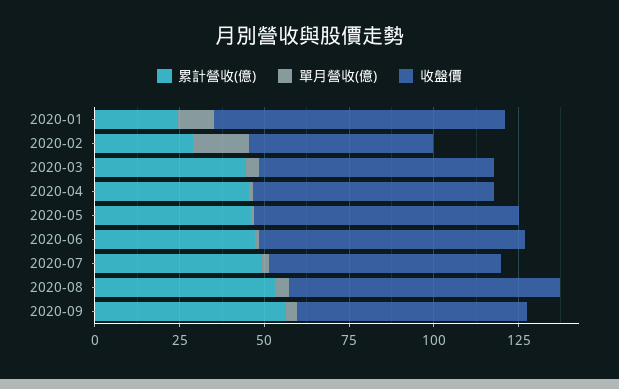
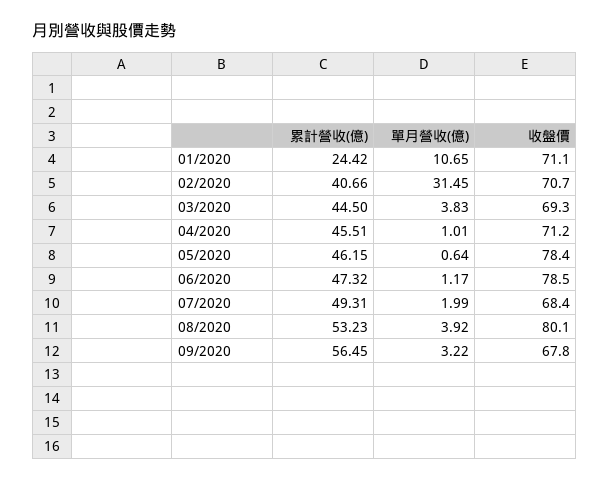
收盤價, 2020-01: 85 -> 71.1
累計營收(億), 2020-02: 30 -> 40.66
單月營收(億), 2020-02: 15 -> 31.45
收盤價, 2020-02: 55 -> 70.7

